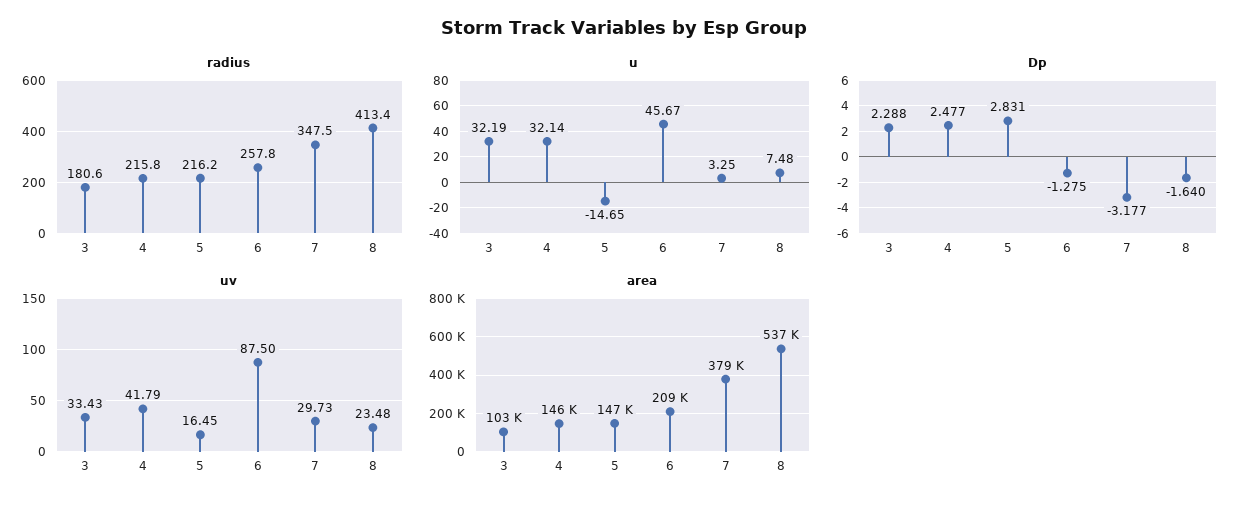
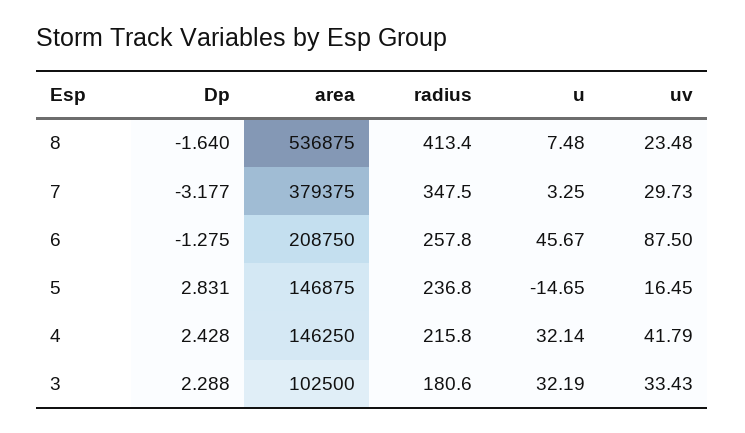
radius, 5: 216.2 -> 236.8
Dp, 4: 2.477 -> 2.428

